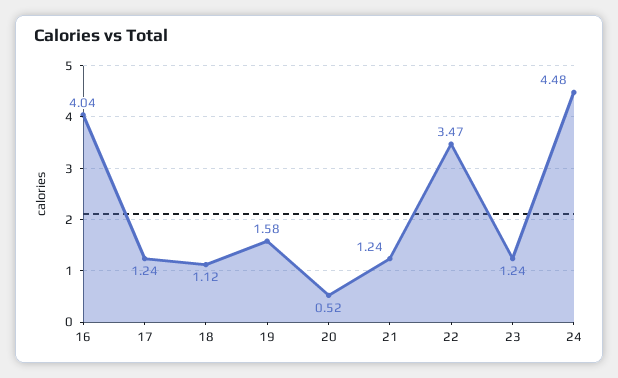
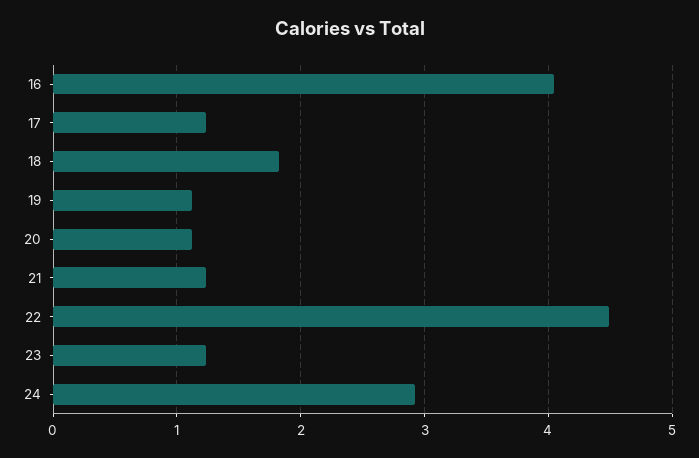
18: 1.12 -> 1.8
19: 1.58 -> 1.1
20: 0.52 -> 1.1
22: 3.47 -> 4.5
24: 4.48 -> 2.9

